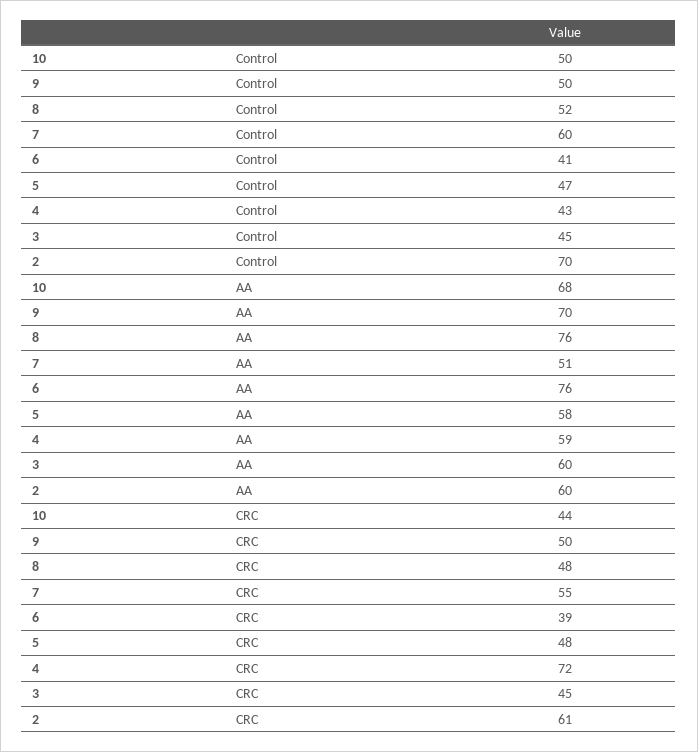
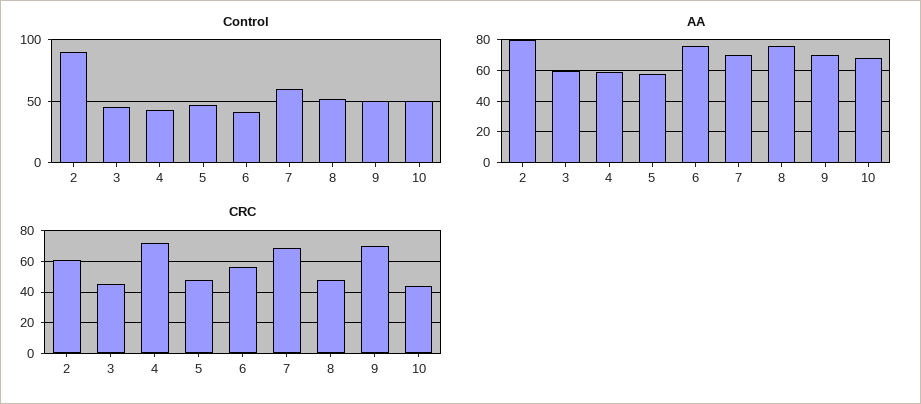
Control, 2: 70 -> 90
AA, 7: 51 -> 70
AA, 2: 60 -> 80
CRC, 9: 50 -> 70
CRC, 7: 55 -> 70
CRC, 6: 39 -> 55

